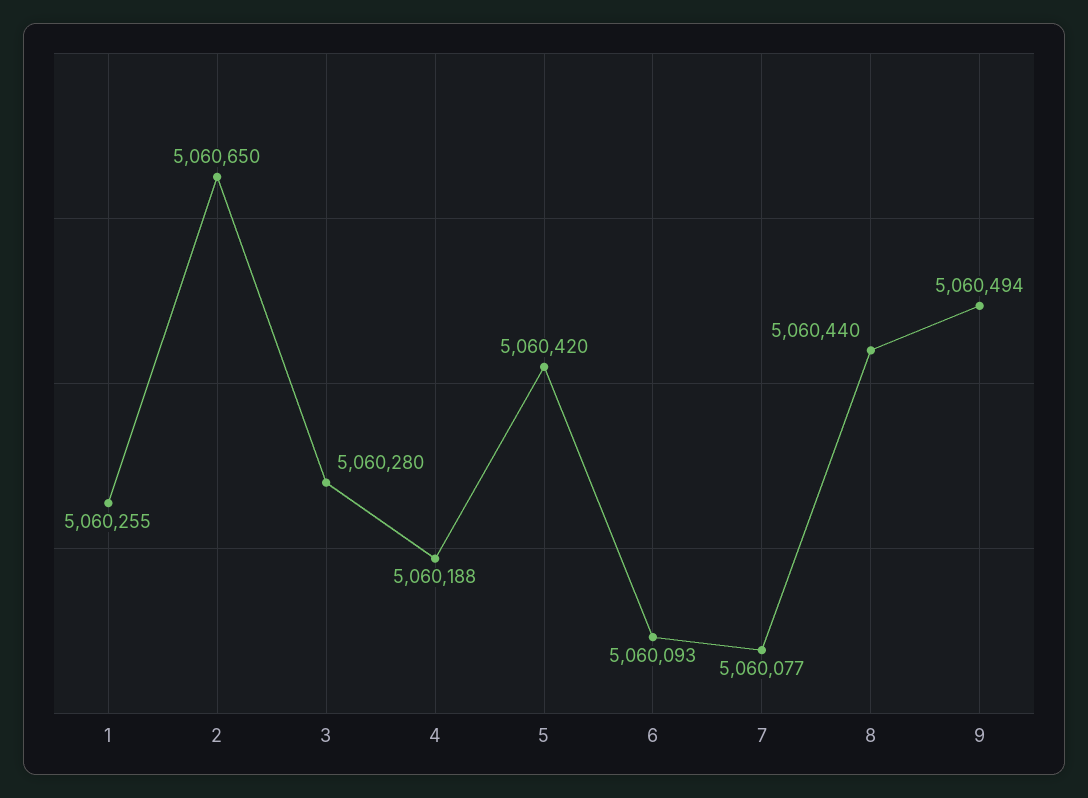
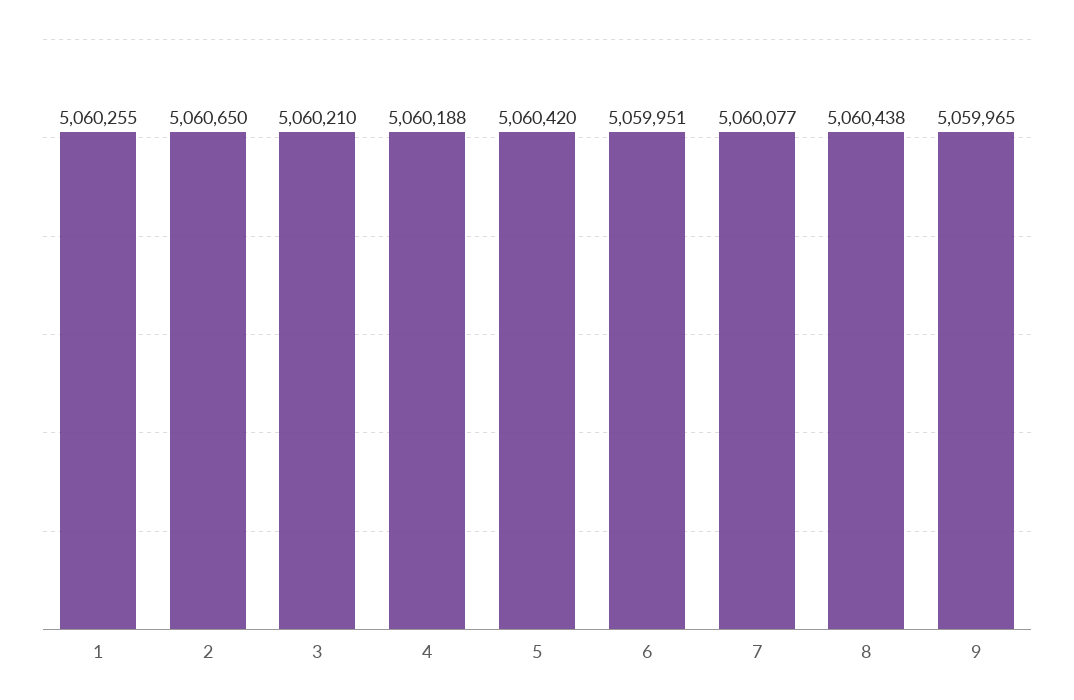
3: 5060280 -> 5060210
6: 5060093 -> 5059951
8: 5060440 -> 5060438
9: 5060494 -> 5059965

